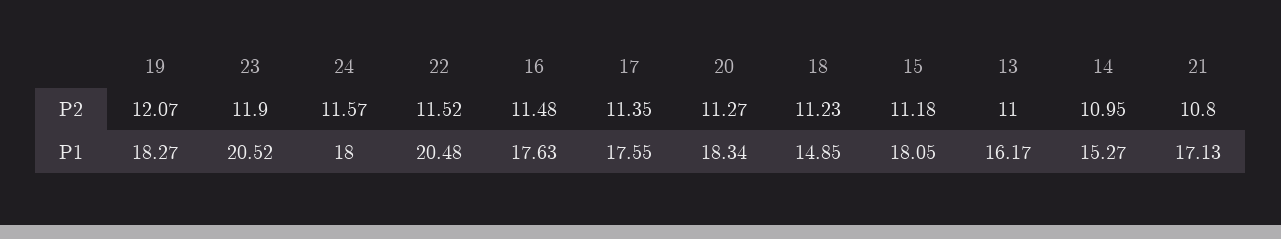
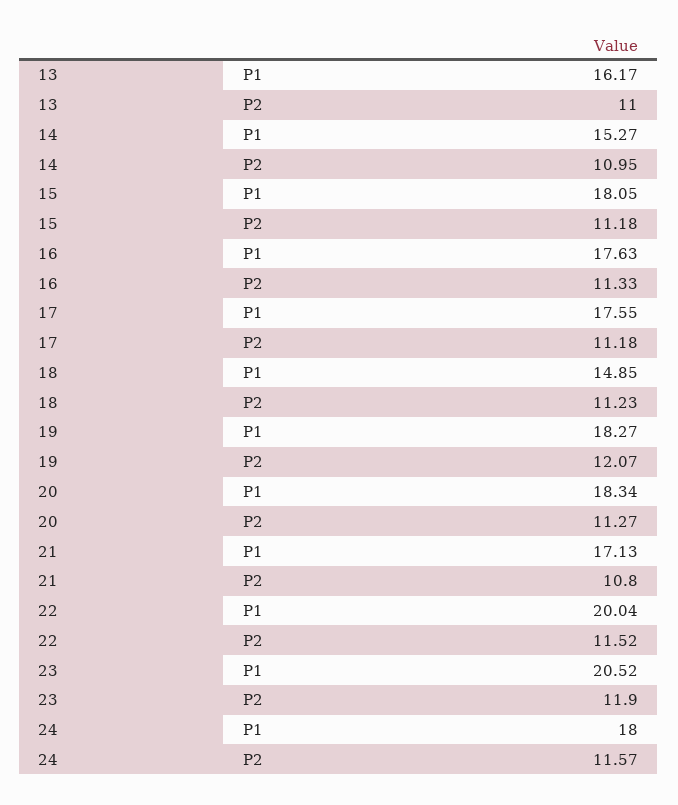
16, P2: 11.48 -> 11.33
17, P2: 11.35 -> 11.18
22, P1: 20.48 -> 20.04

